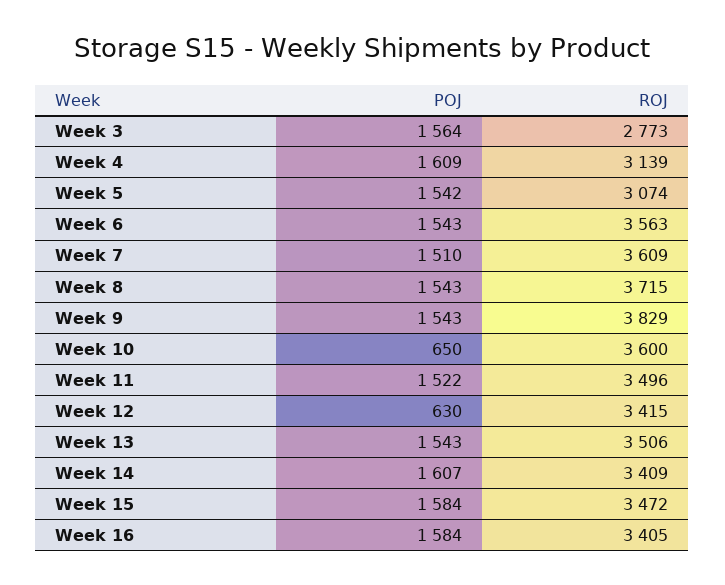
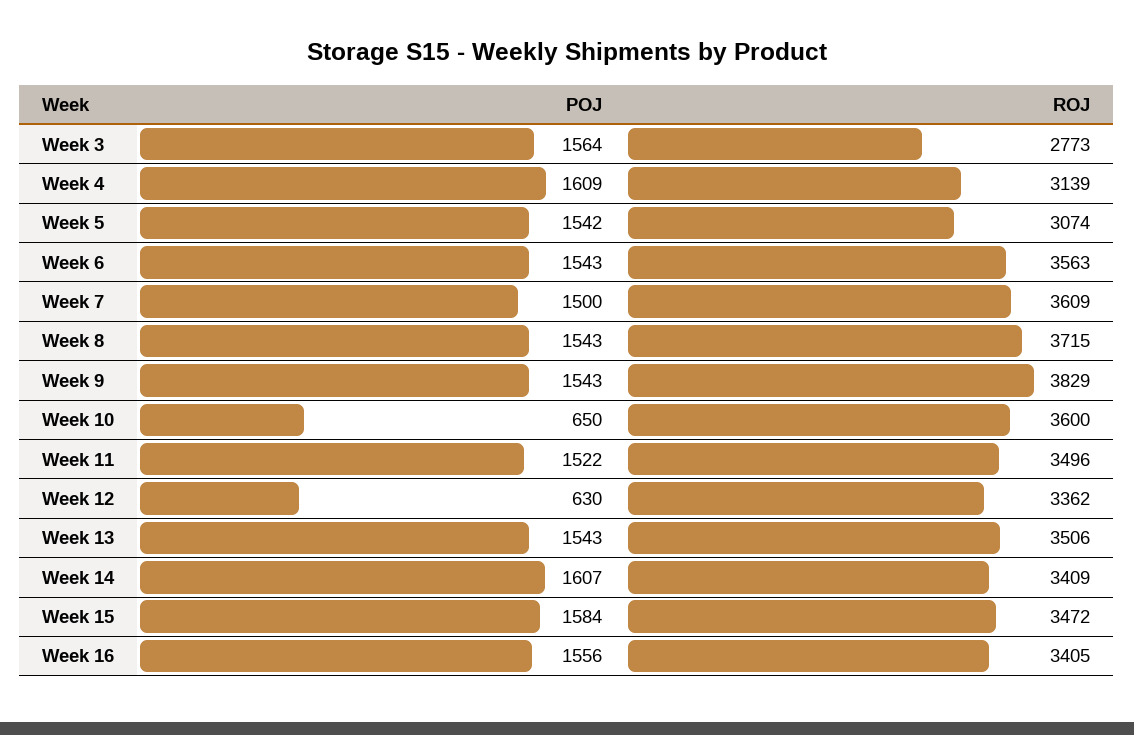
POJ, Week 7: 1510 -> 1500
ROJ, Week 12: 3415 -> 3362
POJ, Week 16: 1584 -> 1556

